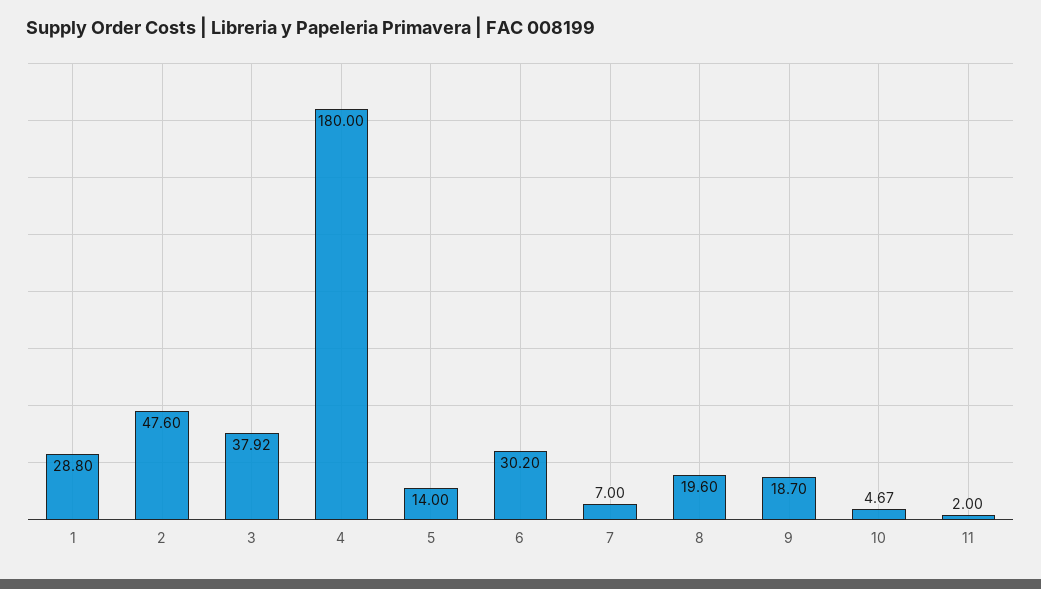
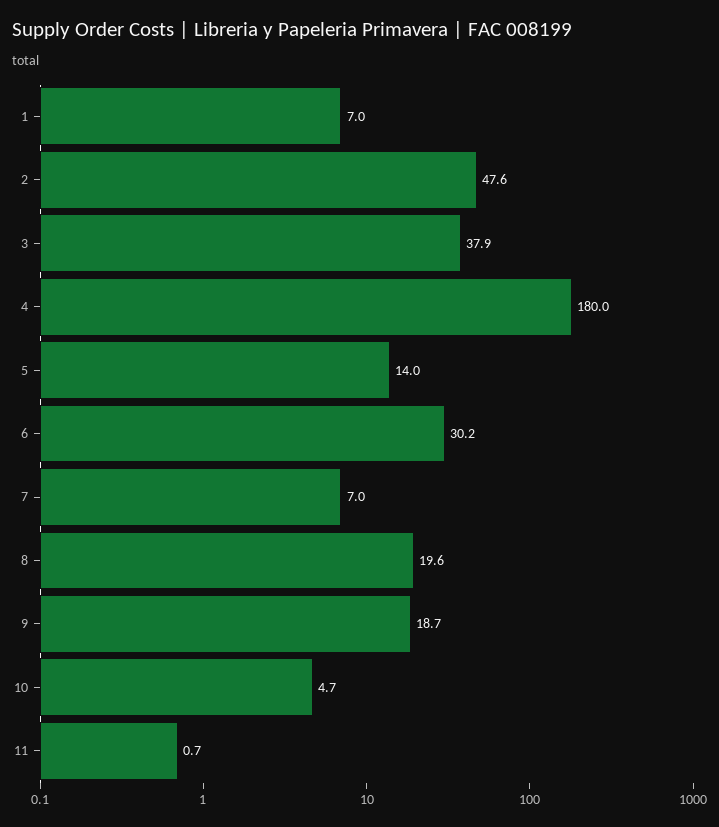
1: 28.8 -> 7
11: 2 -> 0.7

